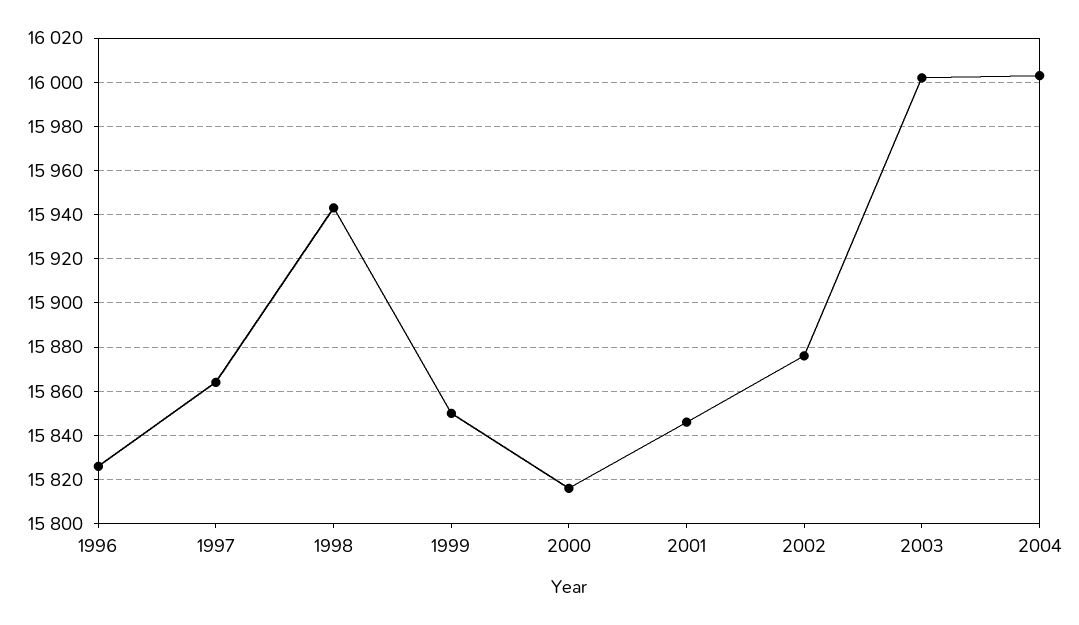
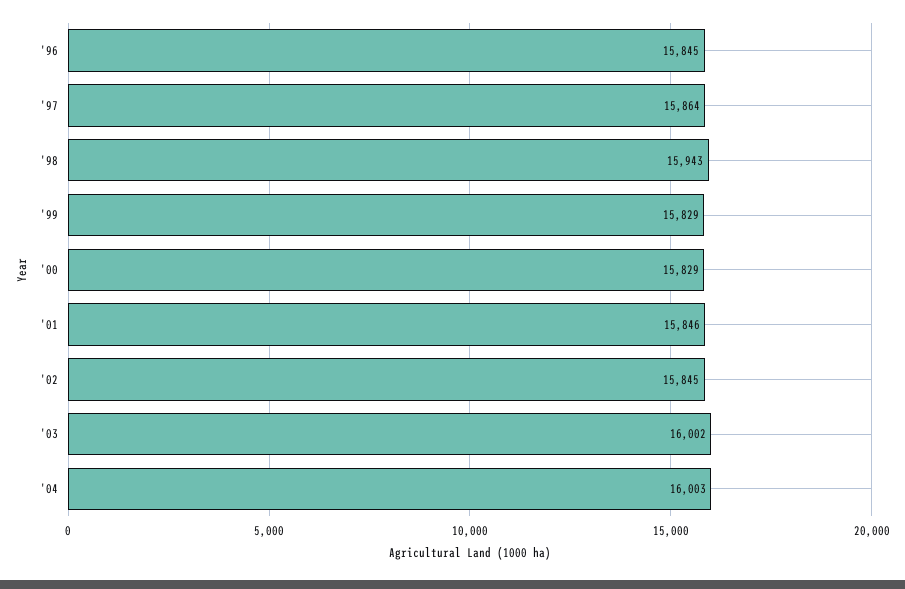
1996: 15825 -> 15845
1999: 15850 -> 15829
2000: 15815 -> 15829
2002: 15875 -> 15845

